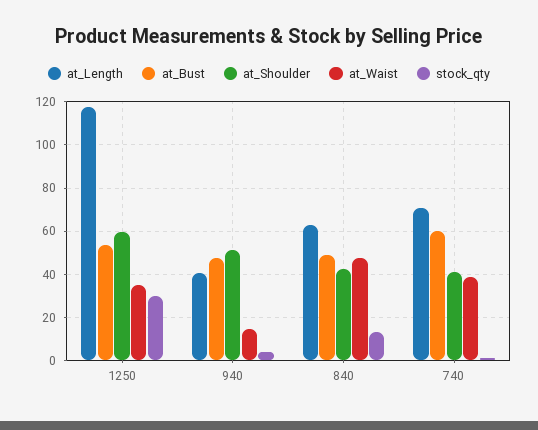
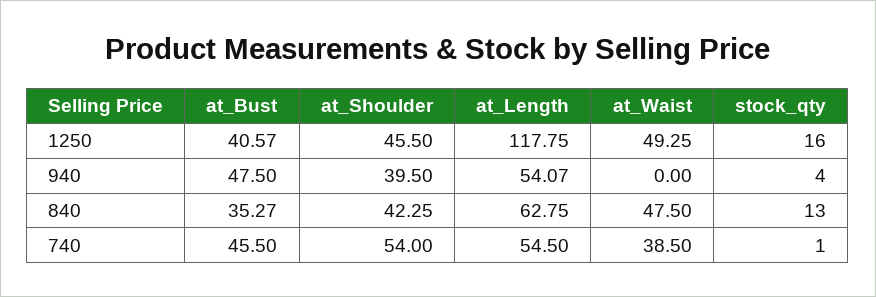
at_Bust, 1250: 55 -> 40.57
at_Shoulder, 1250: 60 -> 45.5
at_Waist, 1250: 35 -> 49.25
stock_qty, 1250: 30 -> 16
at_Length, 940: 40 -> 54.07
at_Shoulder, 940: 50 -> 39.5
at_Waist, 940: 15 -> 0
at_Bust, 840: 50 -> 35.27
at_Length, 740: 70 -> 54.5
at_Bust, 740: 60 -> 45.5
at_Shoulder, 740: 40 -> 54

